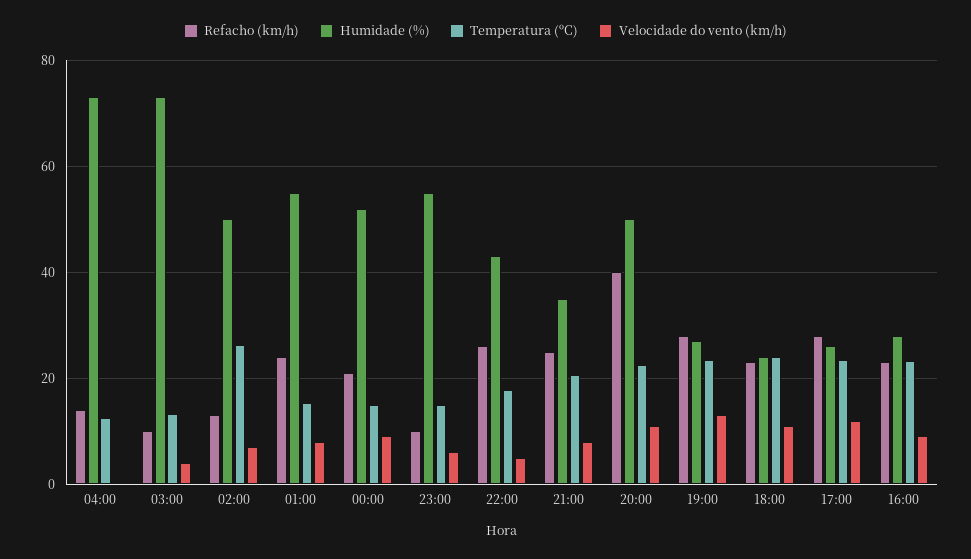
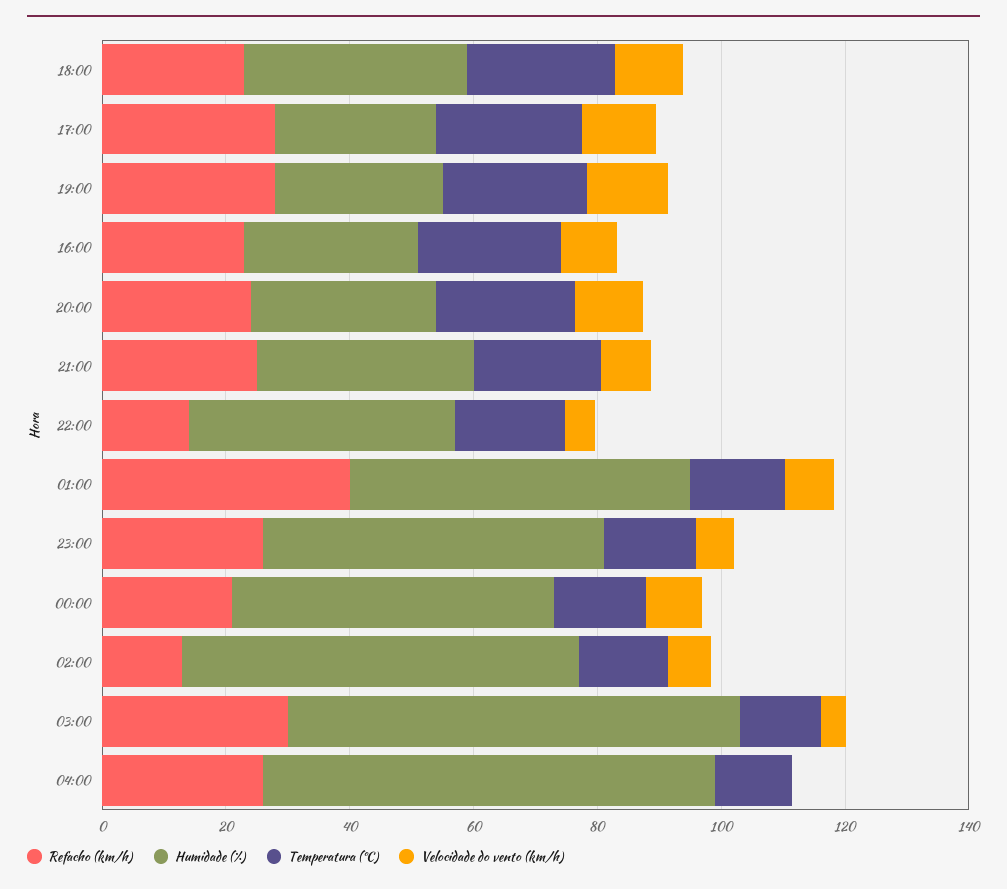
Refacho (km/h), 04:00: 14 -> 25
Refacho (km/h), 03:00: 10 -> 30
Humidade (%), 02:00: 50 -> 65
Temperatura (ºC), 02:00: 26 -> 15
Refacho (km/h), 01:00: 24 -> 40
Refacho (km/h), 23:00: 10 -> 25
Refacho (km/h), 22:00: 26 -> 15
Refacho (km/h), 20:00: 40 -> 25
Humidade (%), 20:00: 50 -> 30
Humidade (%), 18:00: 24 -> 35

